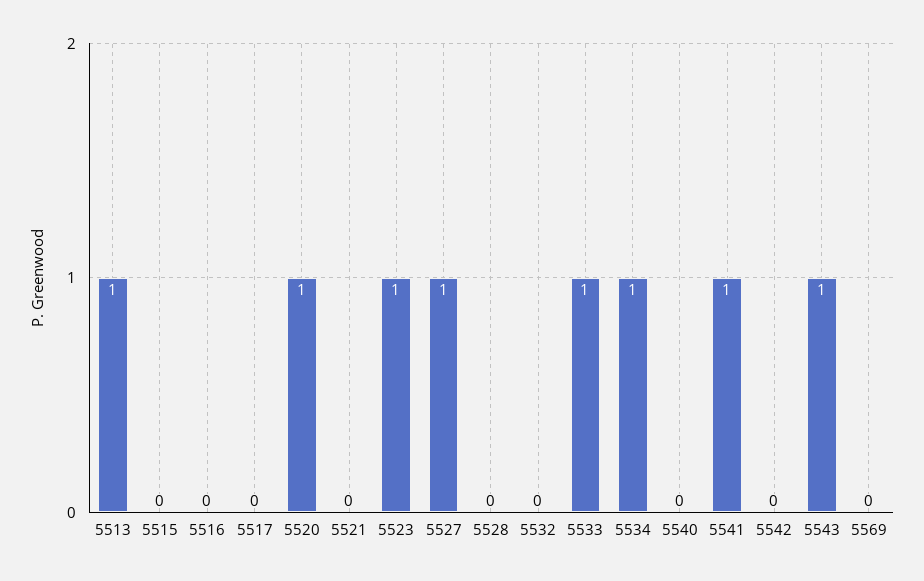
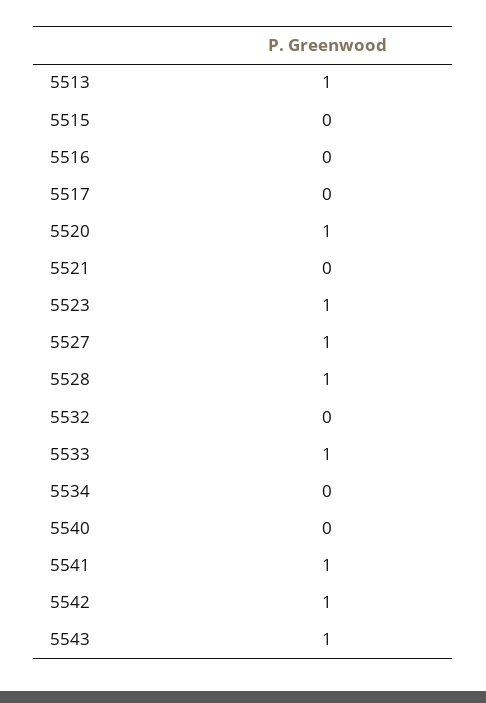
5528: 0 -> 1
5534: 1 -> 0
5542: 0 -> 1
5569: 0 -> none

